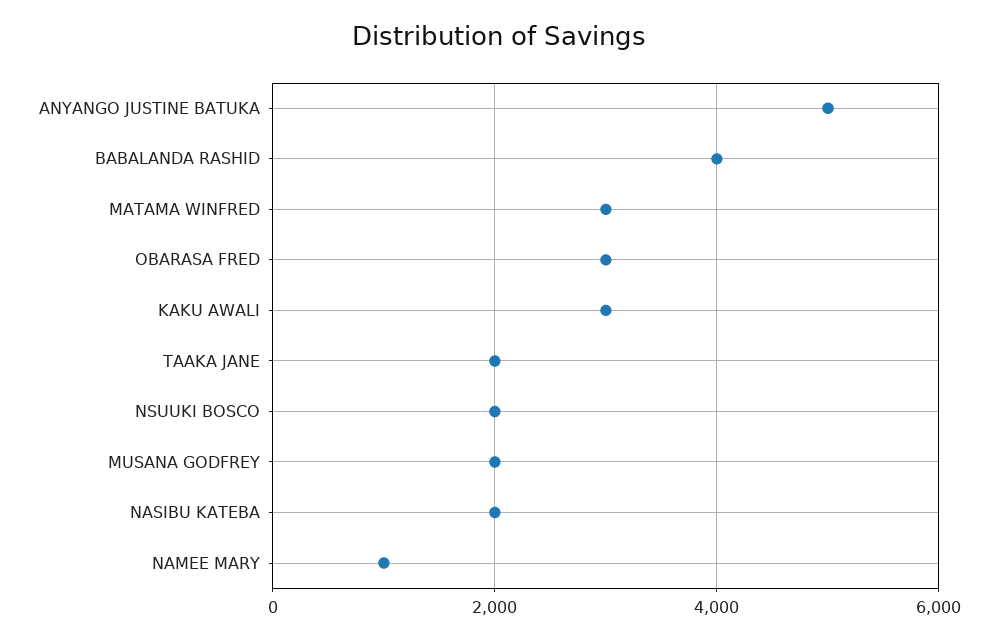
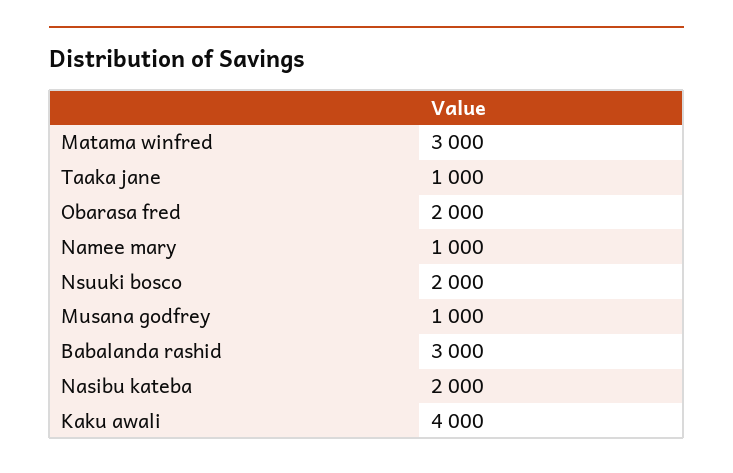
ANYANGO JUSTINE BATUKA: 5000 -> none
BABALANDA RASHID: 4000 -> 3000
OBARASA FRED: 3000 -> 2000
KAKU AWALI: 3000 -> 4000
TAAKA JANE: 2000 -> 1000
MUSANA GODFREY: 2000 -> 1000

